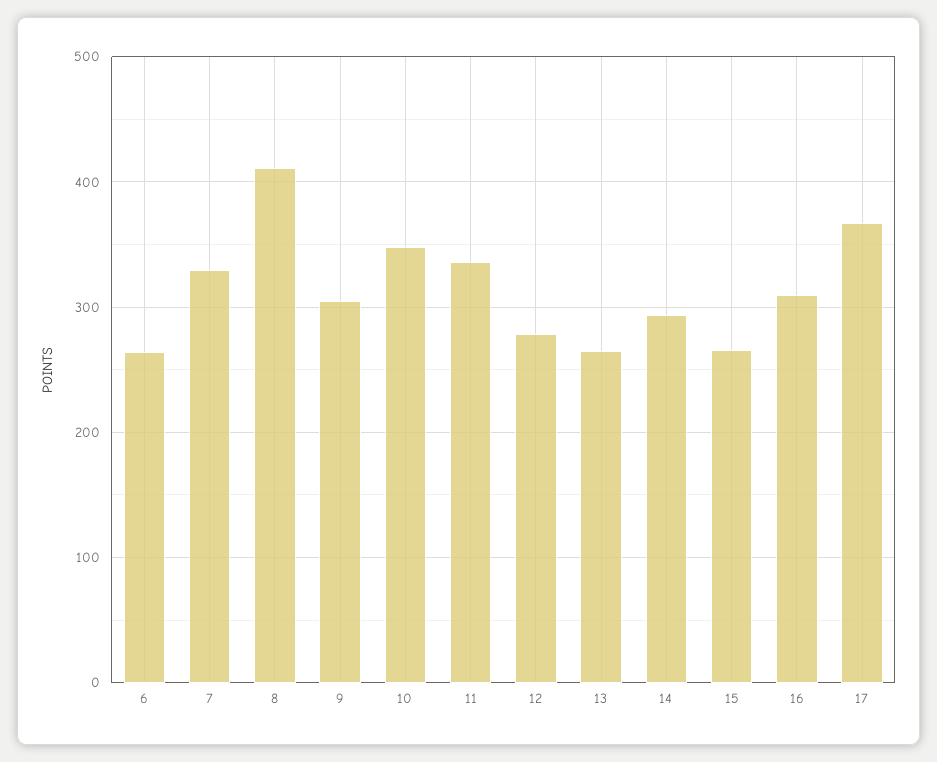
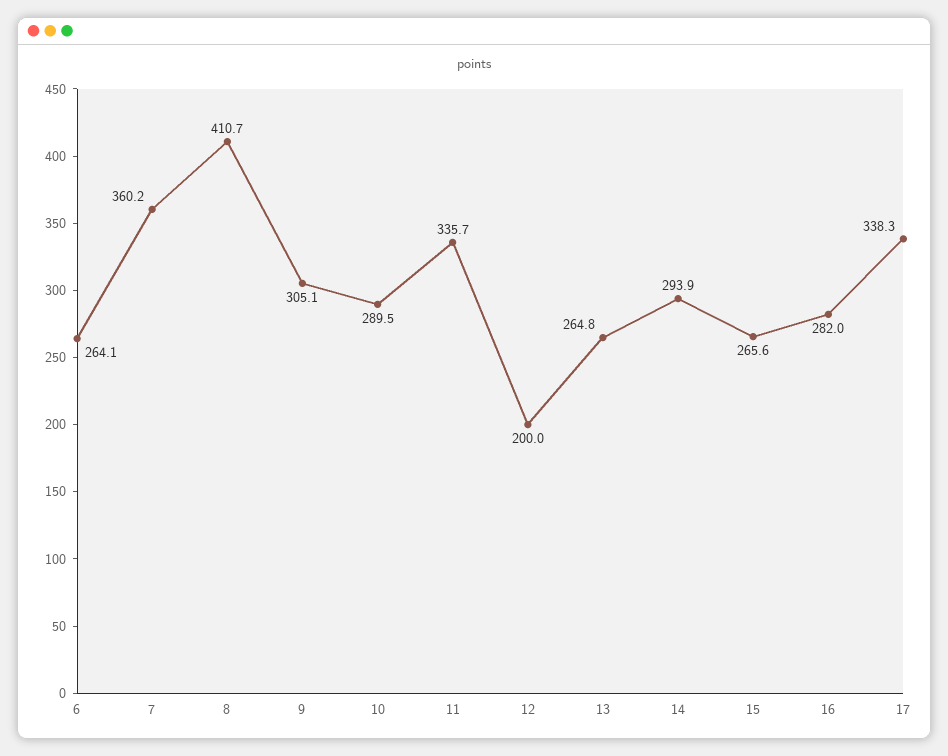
7: 330 -> 360.2
10: 350 -> 289.5
12: 280 -> 200
16: 310 -> 282
17: 370 -> 338.3

